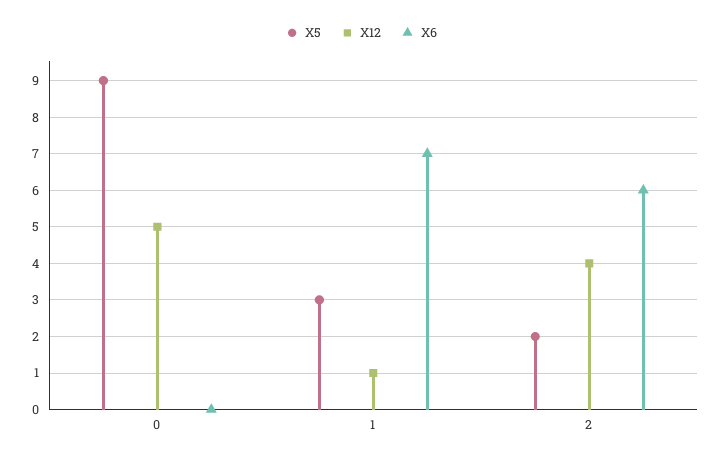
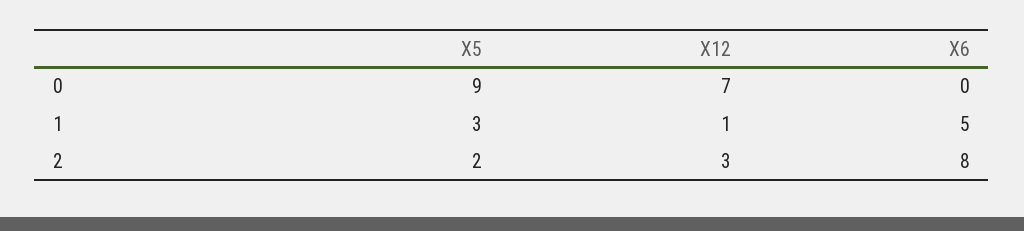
X12, 0: 5 -> 7
X6, 1: 7 -> 5
X12, 2: 4 -> 3
X6, 2: 6 -> 8

